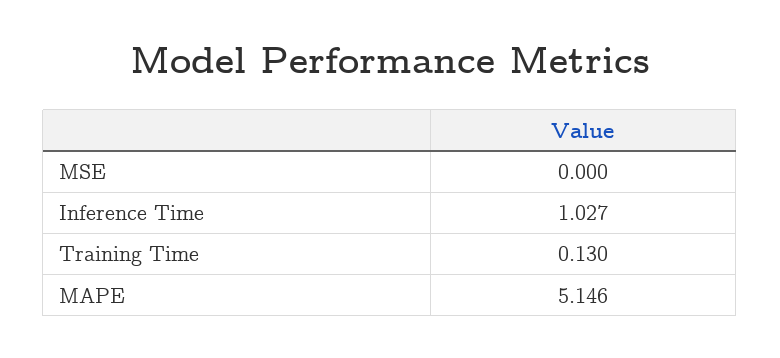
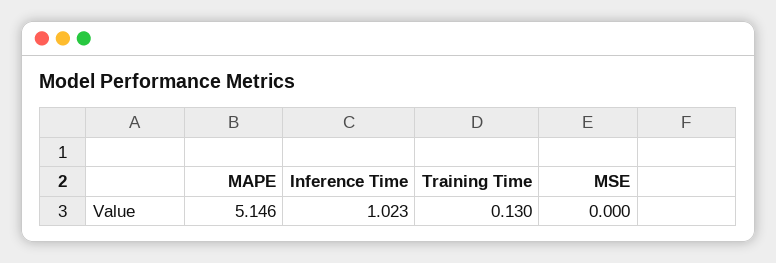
Inference Time: 1.027 -> 1.023

